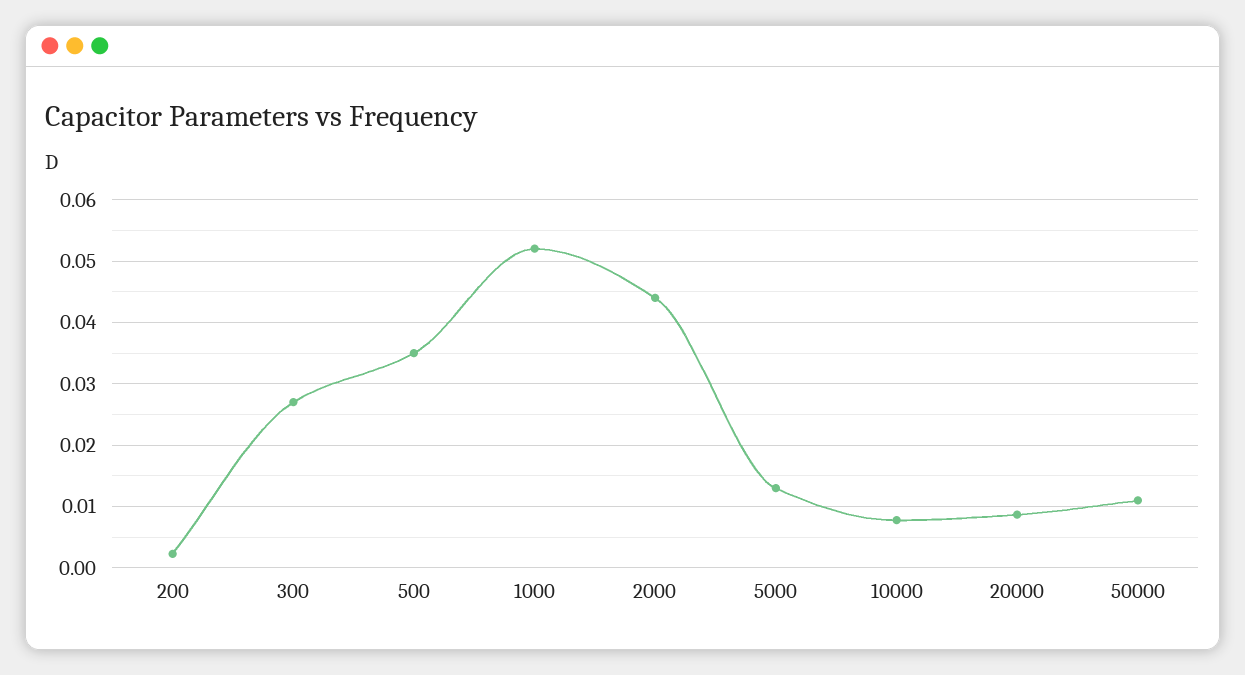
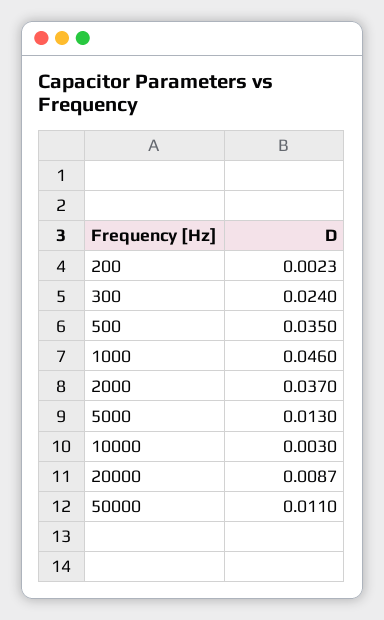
300: 0.027 -> 0.024
1000: 0.052 -> 0.046
2000: 0.044 -> 0.037
10000: 0.008 -> 0.003

